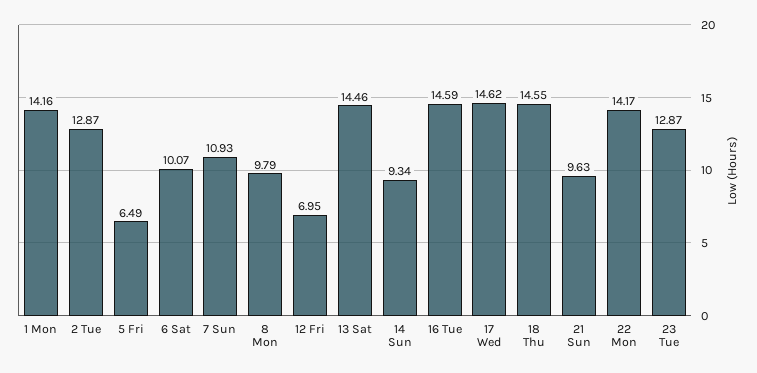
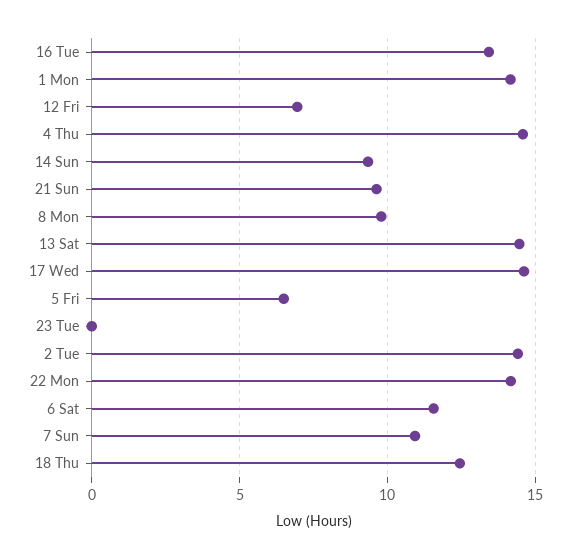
2 Tue: 12.87 -> 14.5
6 Sat: 10.07 -> 11.5
16 Tue: 14.59 -> 13.5
18 Thu: 14.55 -> 12.5
23 Tue: 12.87 -> 0
4 Thu: none -> 14.5

